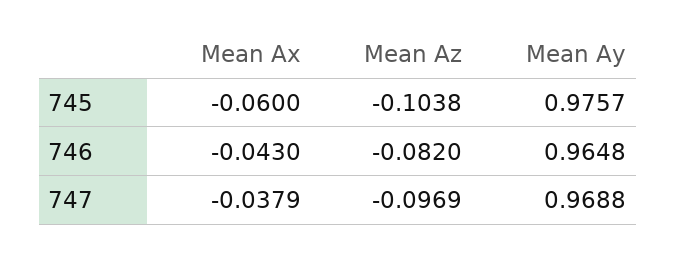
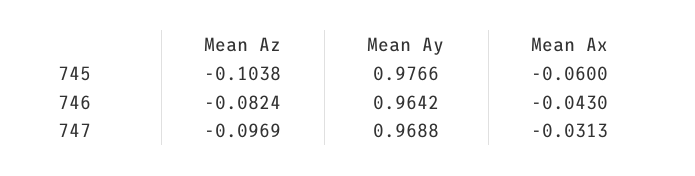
Mean Ay, 745: 0.9757 -> 0.9766
Mean Az, 746: -0.082 -> -0.0824
Mean Ay, 746: 0.9648 -> 0.9642
Mean Ax, 747: -0.0379 -> -0.0313

